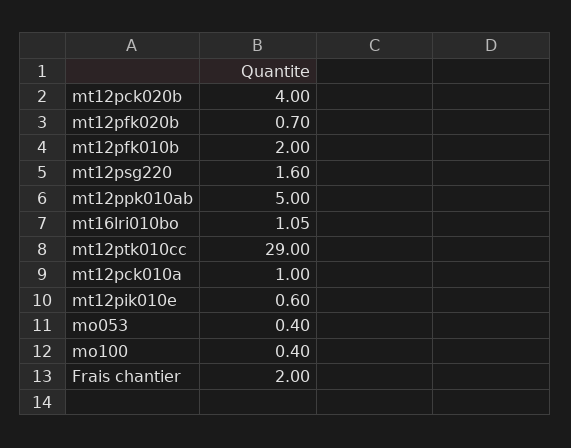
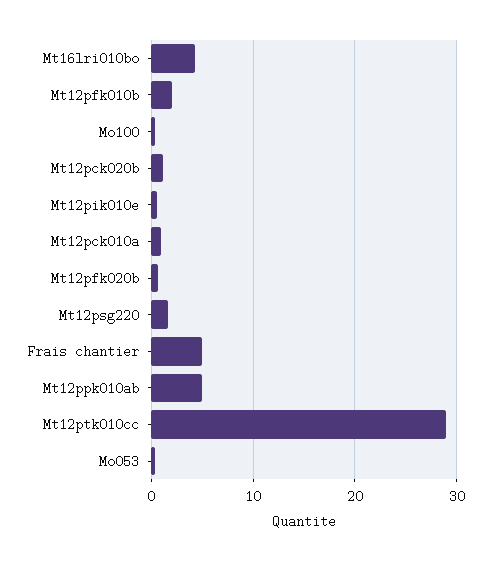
mt12pck020b: 4 -> 1
mt16lri010bo: 1.05 -> 4
Frais chantier: 2 -> 5

